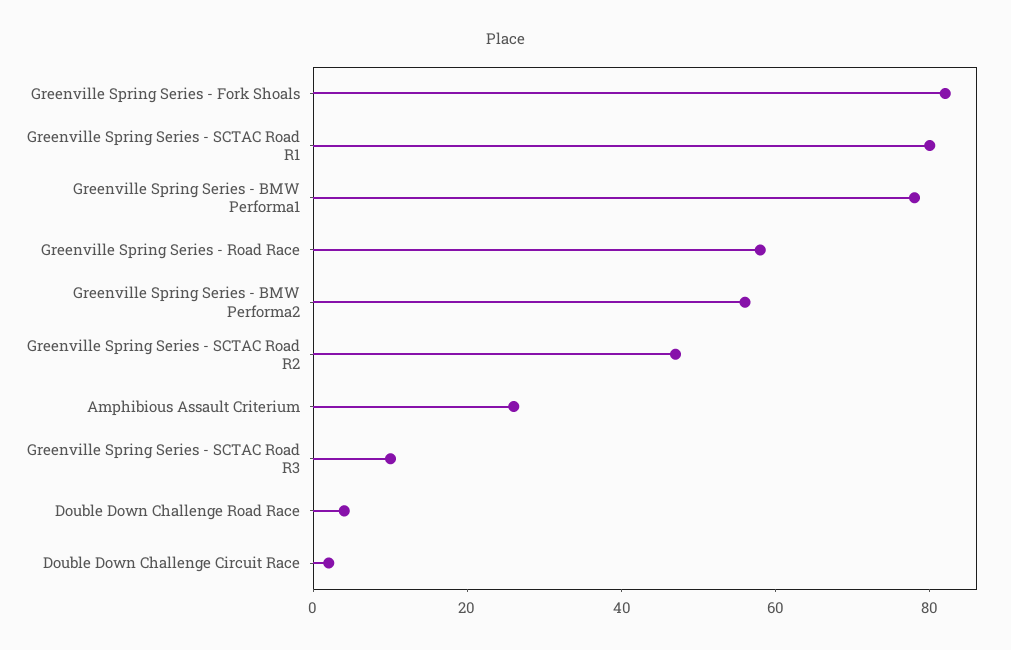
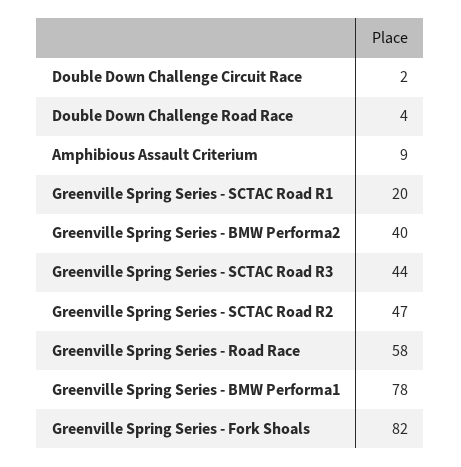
Greenville Spring Series - SCTAC Road R1: 80 -> 20
Greenville Spring Series - BMW Performa2: 55 -> 40
Amphibious Assault Criterium: 25 -> 9
Greenville Spring Series - SCTAC Road R3: 10 -> 44

